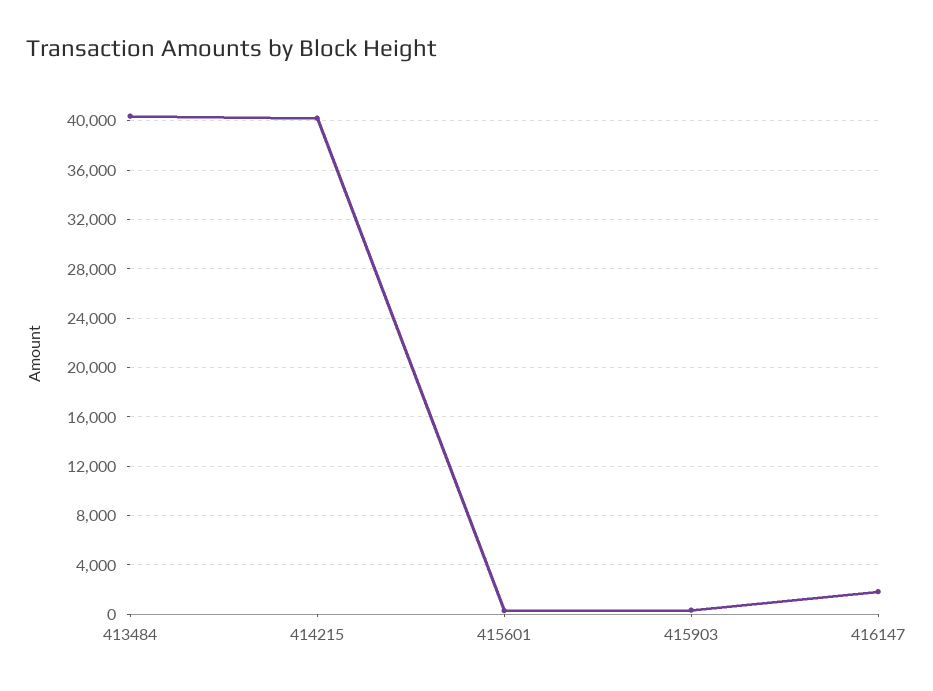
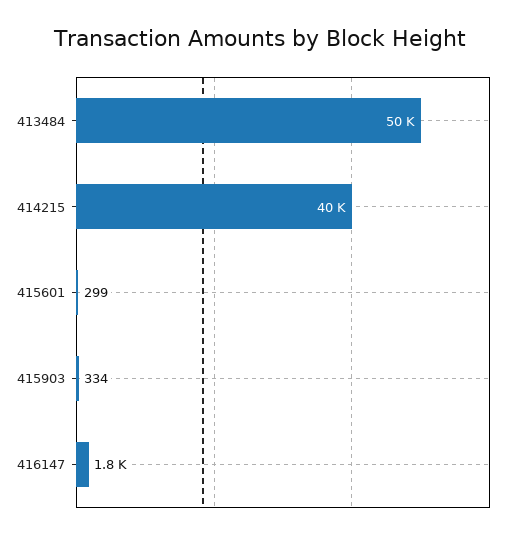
413484: 40500 -> 50000

